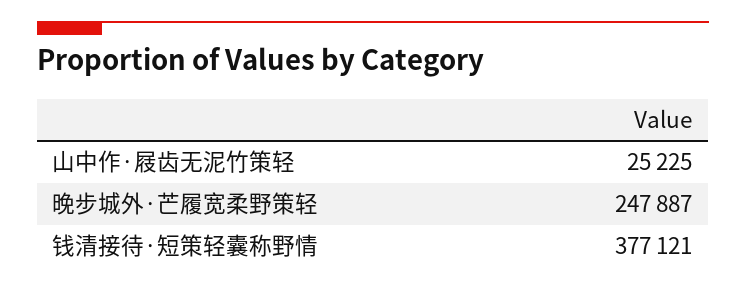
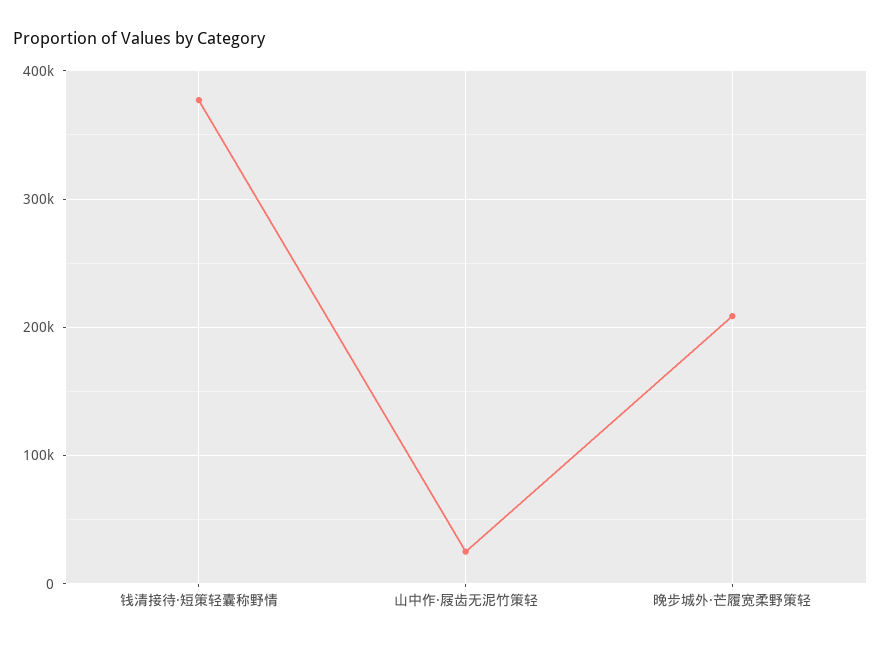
晚步城外·芒履宽柔野策轻: 247887 -> 210000

